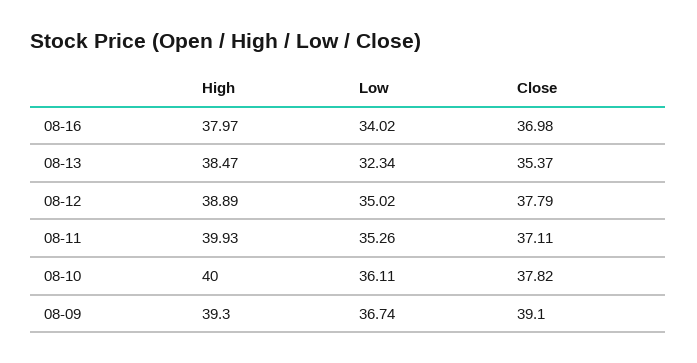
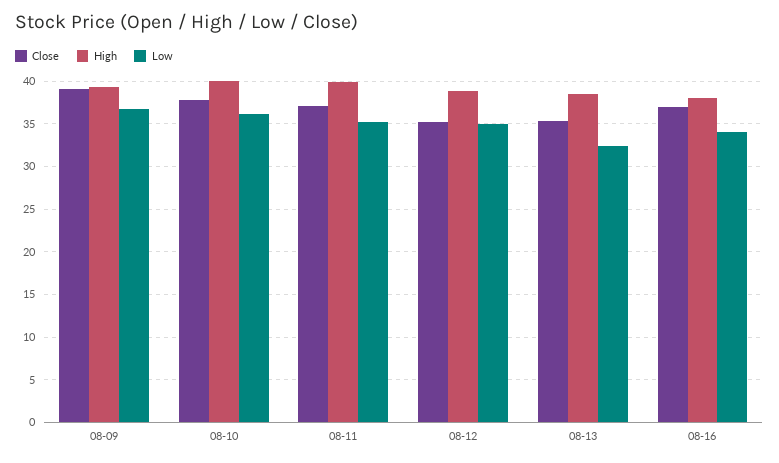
Close, 08-12: 37.79 -> 35

